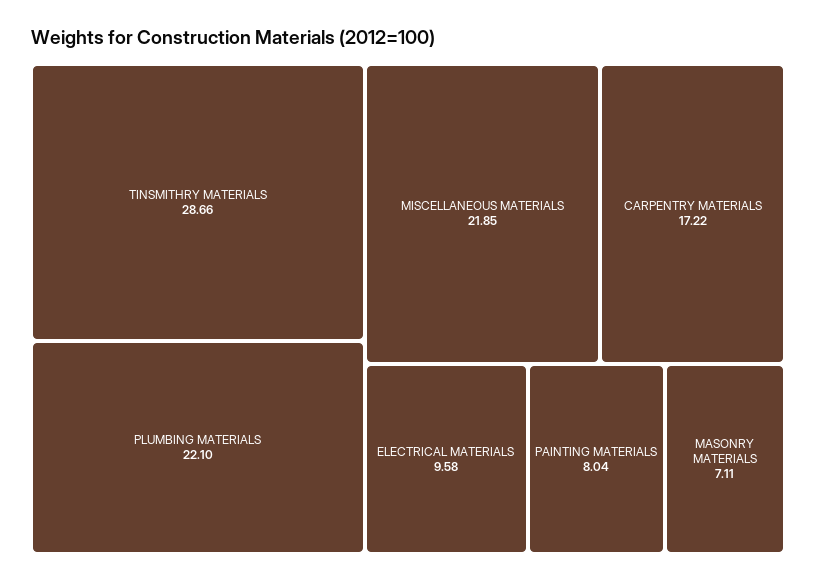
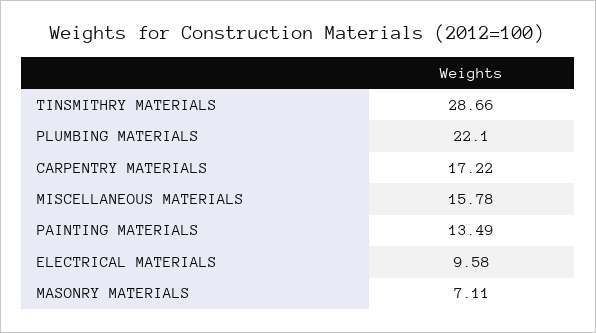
MISCELLANEOUS MATERIALS: 21.85 -> 15.78
PAINTING MATERIALS: 8.04 -> 13.49

